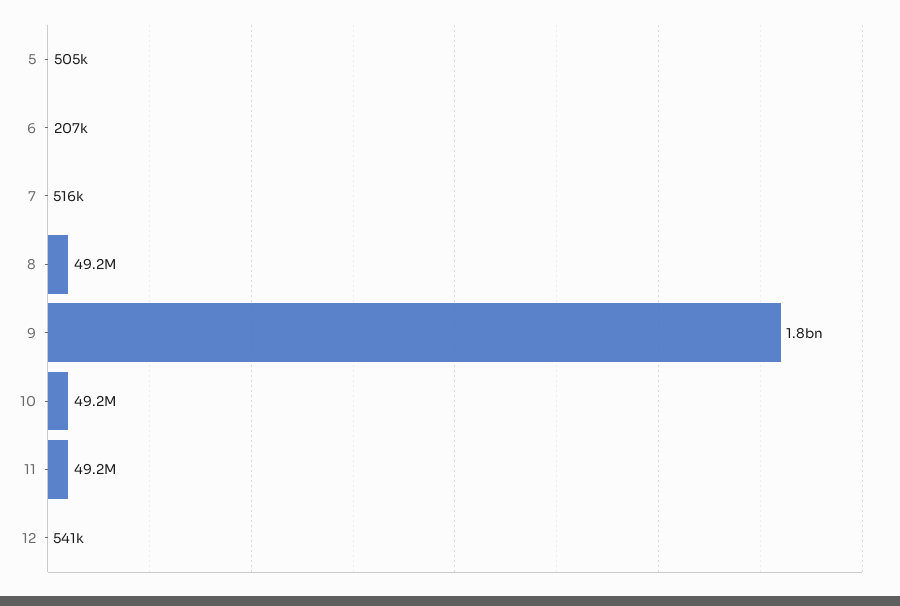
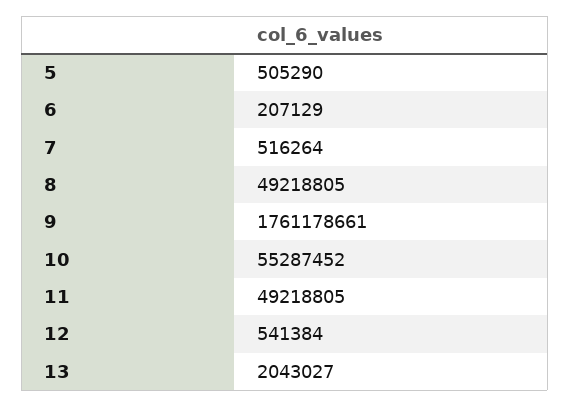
9: 1800000000 -> 1761178661
10: 49200000 -> 55287452
13: none -> 2043027

